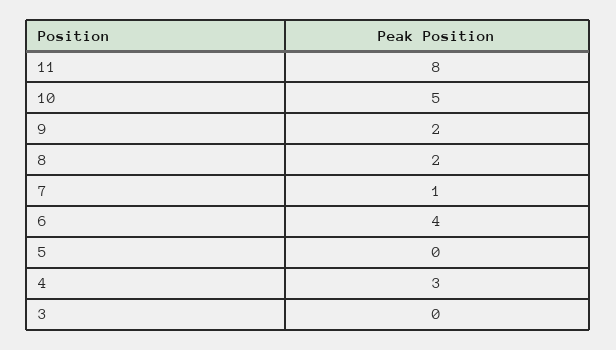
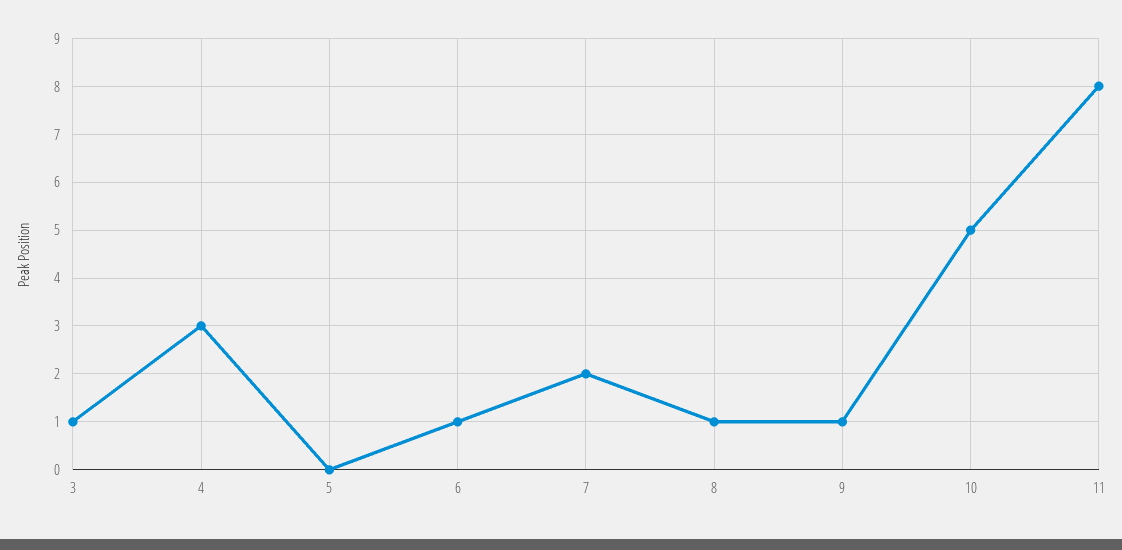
9: 2 -> 1
8: 2 -> 1
7: 1 -> 2
6: 4 -> 1
3: 0 -> 1

